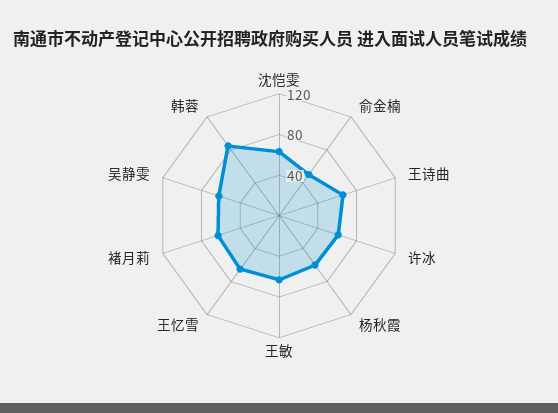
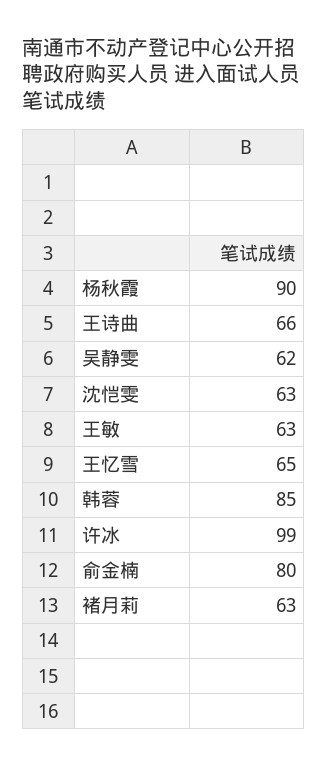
俞金楠: 50 -> 80
许冰: 60 -> 99
杨秋霞: 60 -> 90

